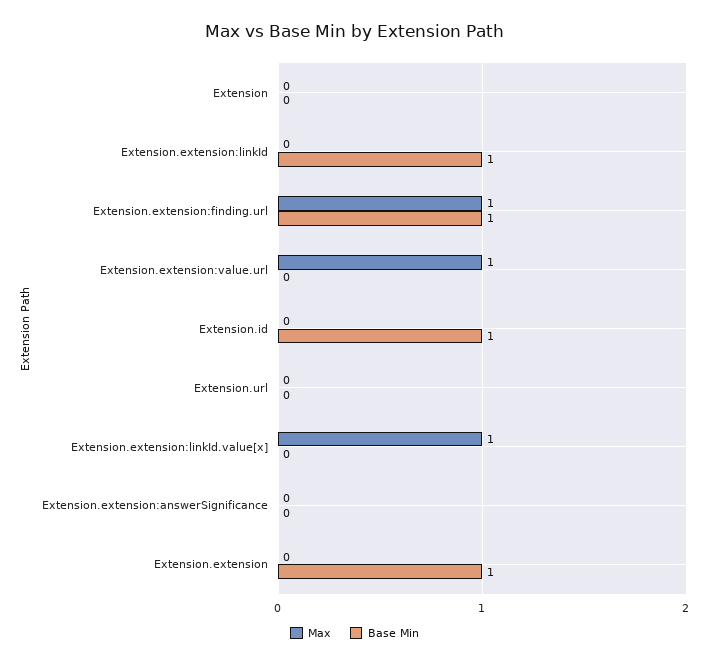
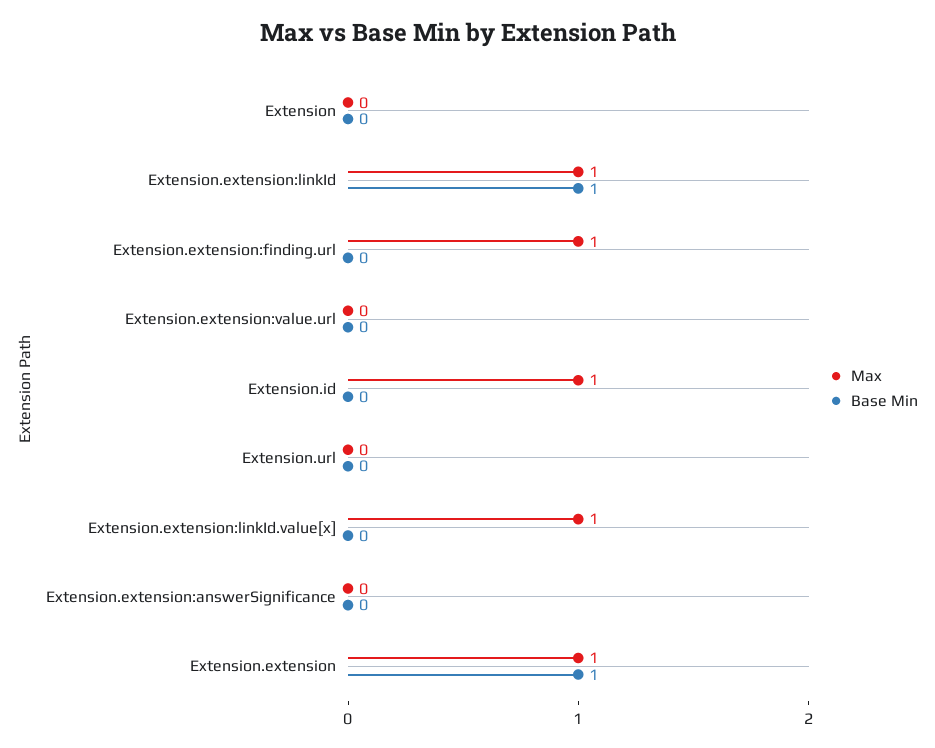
Max, Extension.extension:linkId: 0 -> 1
Base Min, Extension.extension:finding.url: 1 -> 0
Max, Extension.extension:value.url: 1 -> 0
Max, Extension.id: 0 -> 1
Base Min, Extension.id: 1 -> 0
Max, Extension.extension: 0 -> 1

